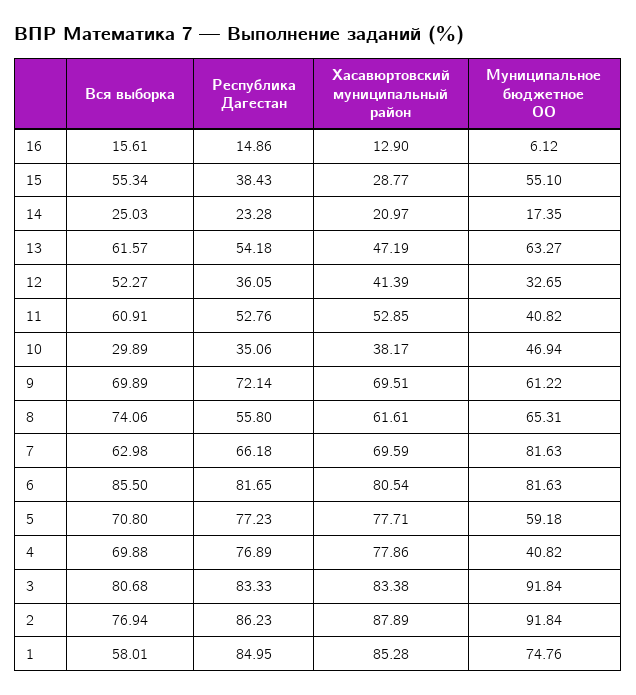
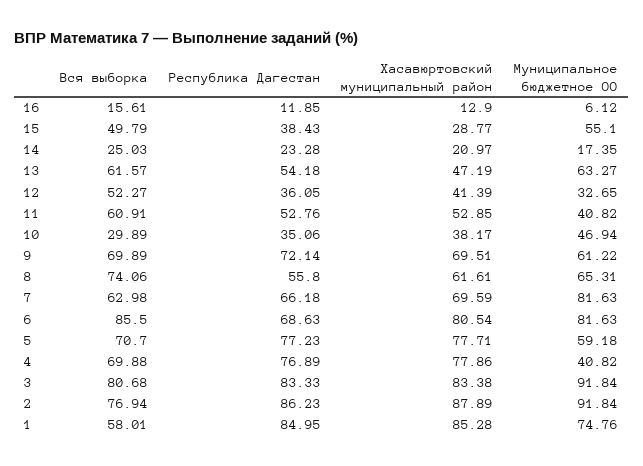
Республика Дагестан, 16: 14.86 -> 11.85
Вся выборка, 15: 55.34 -> 49.79
Республика Дагестан, 6: 81.65 -> 68.63
Вся выборка, 5: 70.8 -> 70.7

